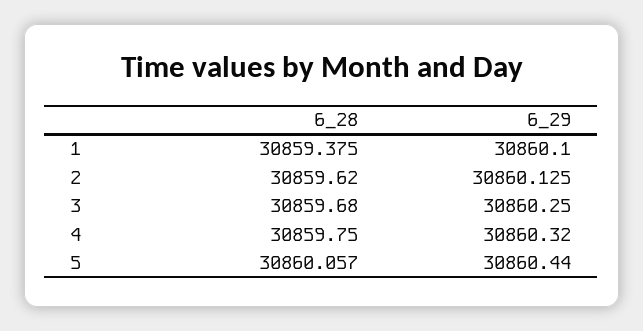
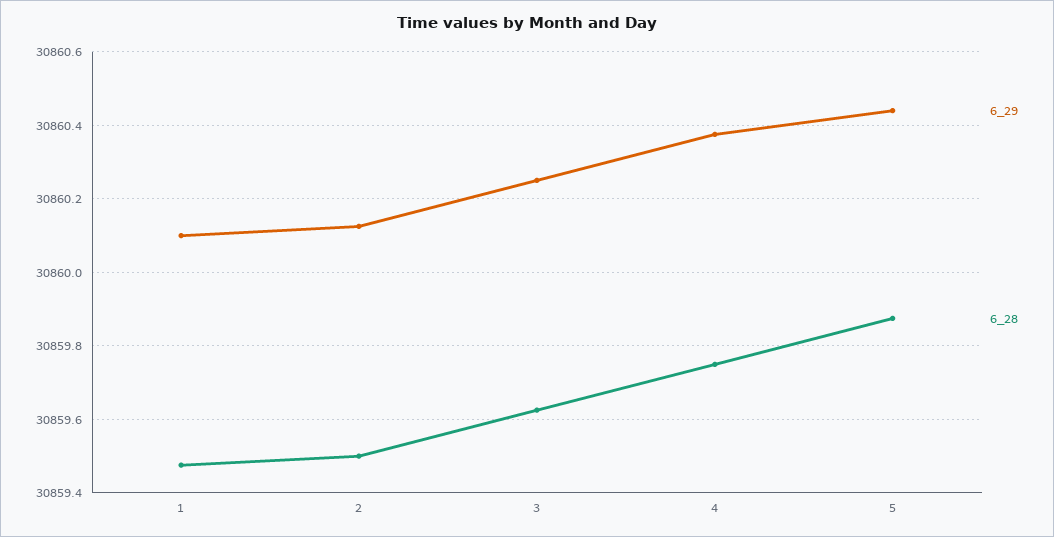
6_28, 1: 30859.375 -> 30859.48
6_28, 2: 30859.62 -> 30859.5
6_28, 3: 30859.68 -> 30859.62
6_29, 4: 30860.32 -> 30860.38
6_28, 5: 30860.057 -> 30859.88

